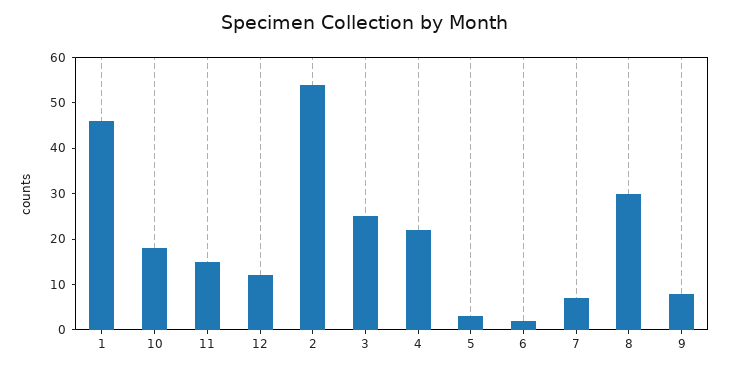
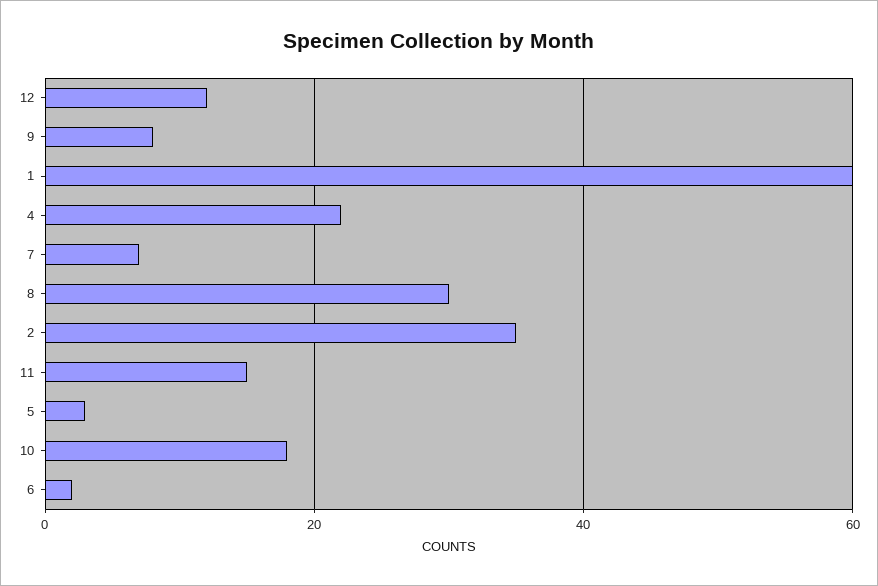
1: 45 -> 60
2: 55 -> 35
3: 25 -> none

